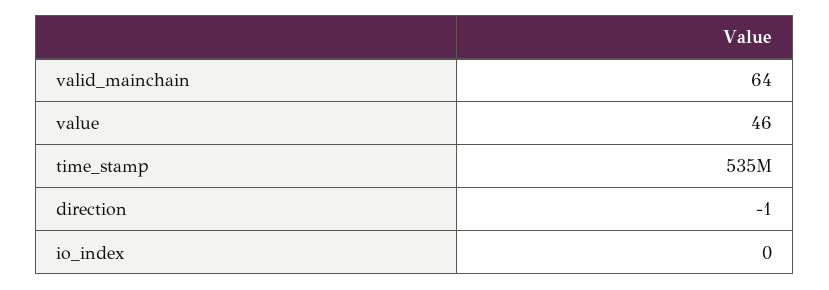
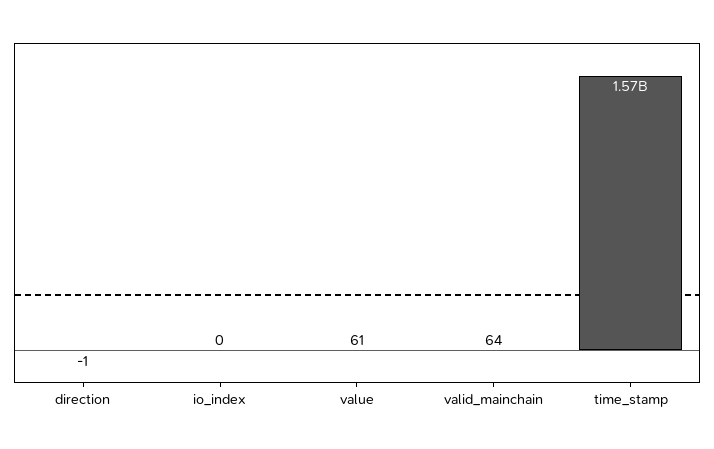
value: 46 -> 61
time_stamp: 535000000 -> 1570000000

